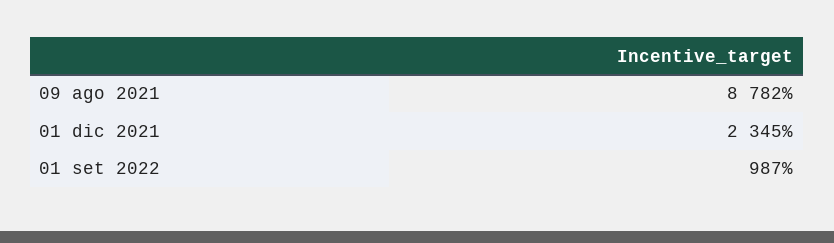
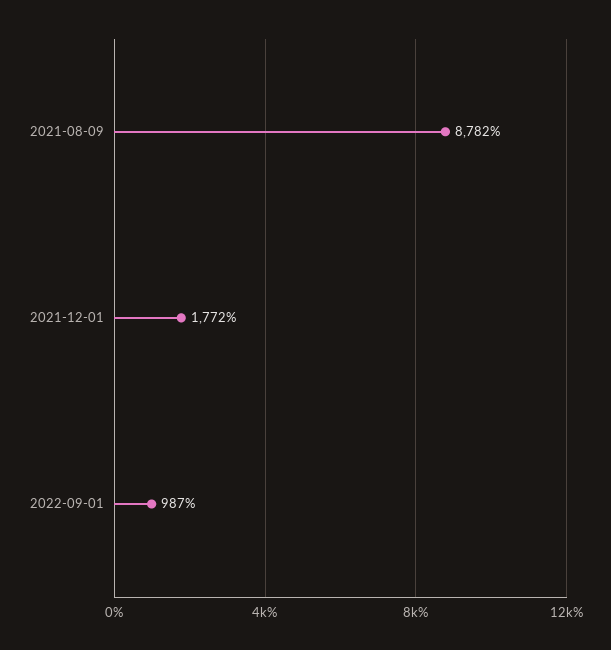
01 dic 2021: 2345 -> 1772

